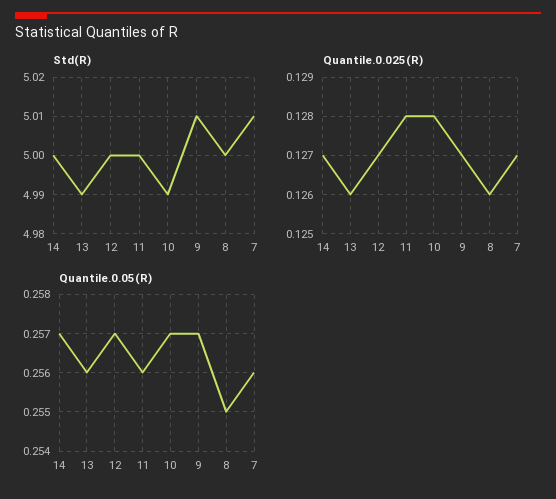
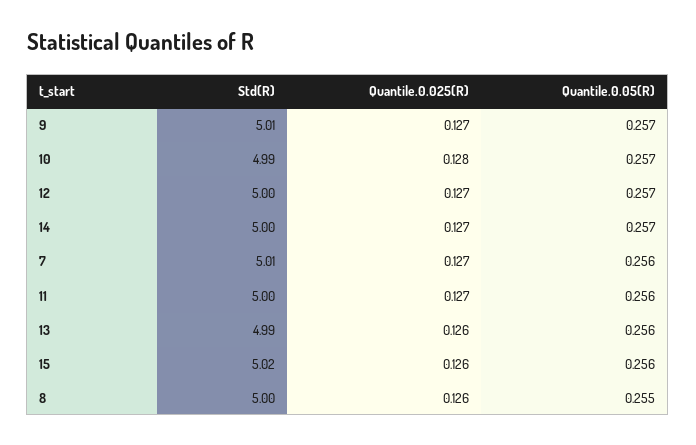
Quantile.0.025(R), 11: 0.128 -> 0.127
Std(R), 15: none -> 5.02
Quantile.0.025(R), 15: none -> 0.126
Quantile.0.05(R), 15: none -> 0.256

